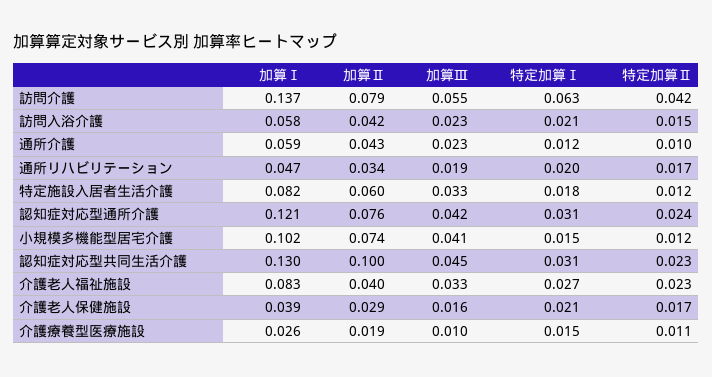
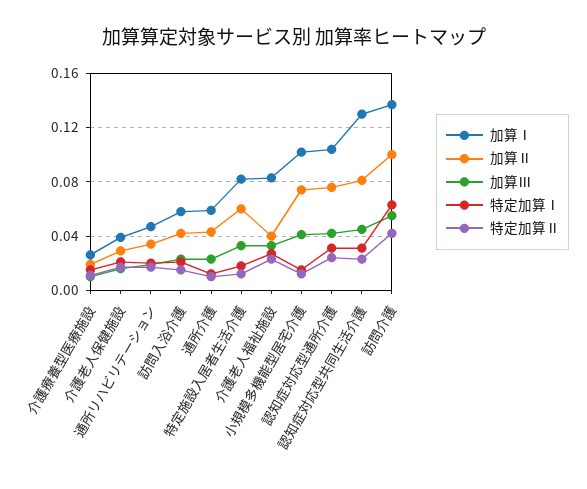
加算Ⅱ, 訪問介護: 0.079 -> 0.1
加算Ⅰ, 認知症対応型通所介護: 0.121 -> 0.105
加算Ⅱ, 認知症対応型共同生活介護: 0.1 -> 0.08

